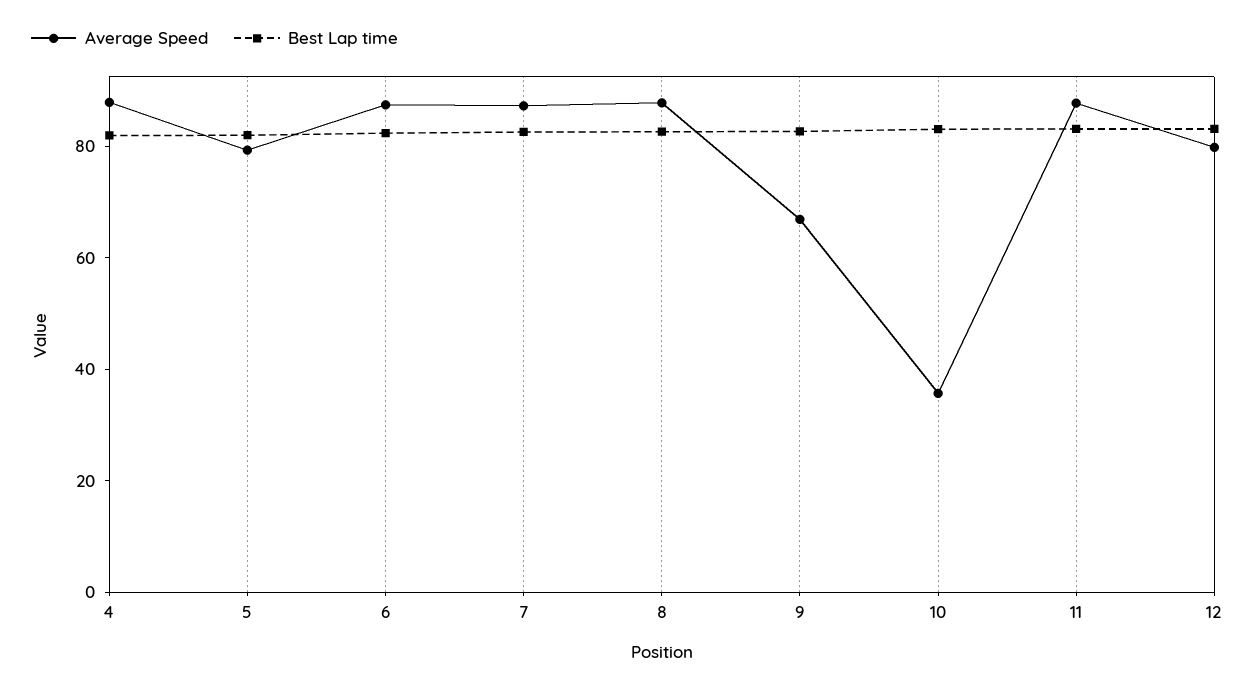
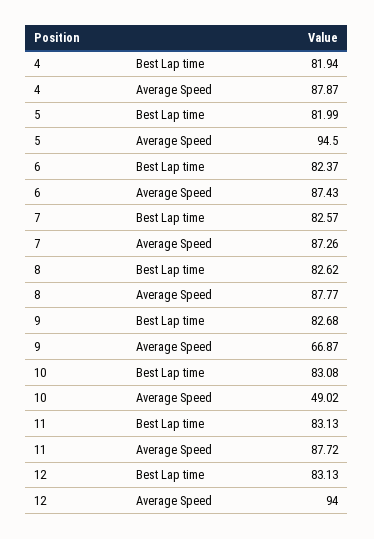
Average Speed, 5: 80 -> 94.5
Average Speed, 10: 35 -> 49.02
Average Speed, 12: 80 -> 94

